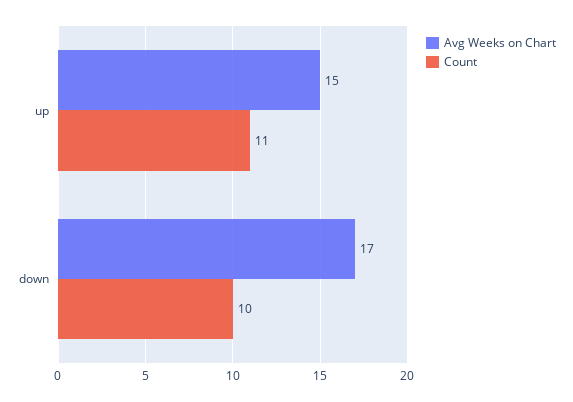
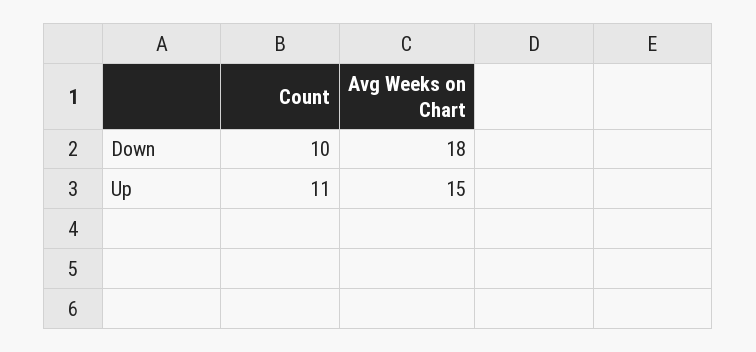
Avg Weeks on Chart, down: 17 -> 18

